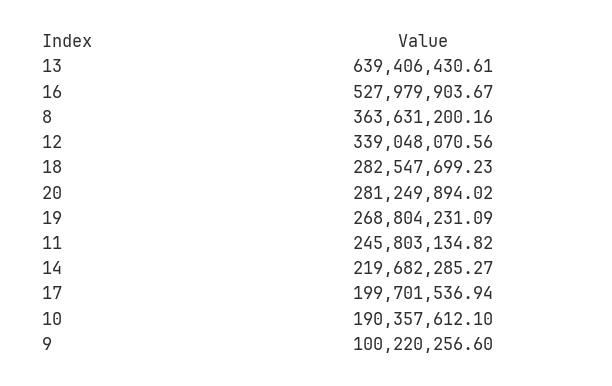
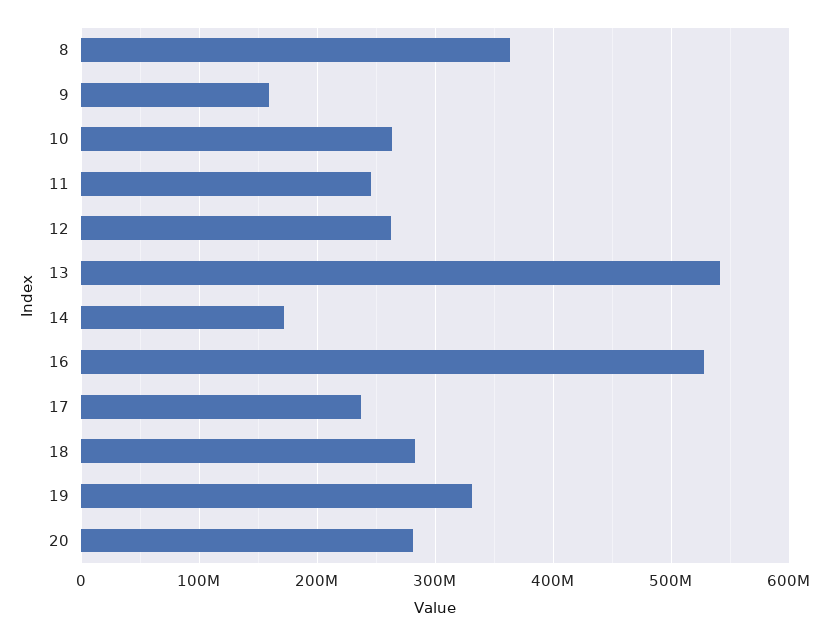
13: 639406430.61 -> 540000000
12: 339048070.56 -> 260000000
19: 268804231.09 -> 330000000
14: 219682285.27 -> 170000000
17: 199701536.94 -> 240000000
10: 190357612.1 -> 260000000
9: 100220256.6 -> 160000000

